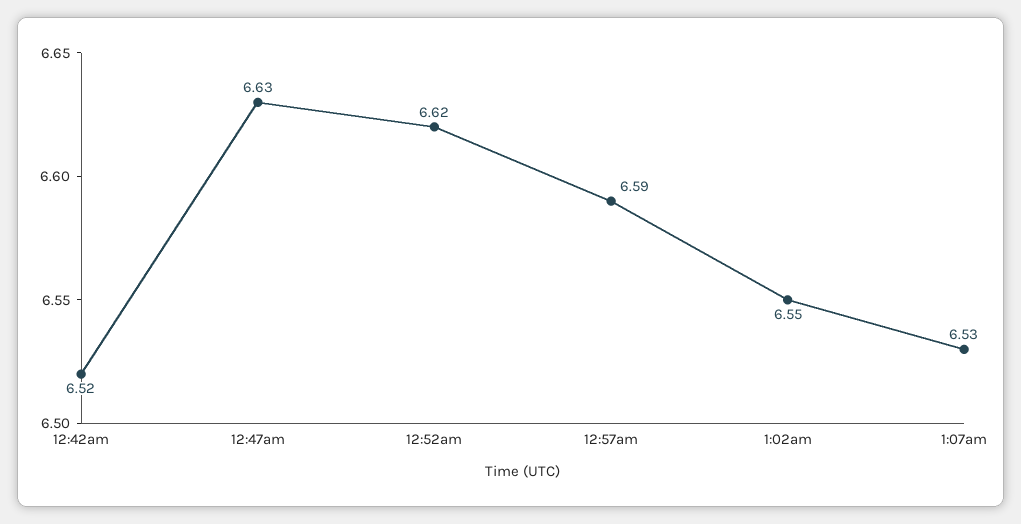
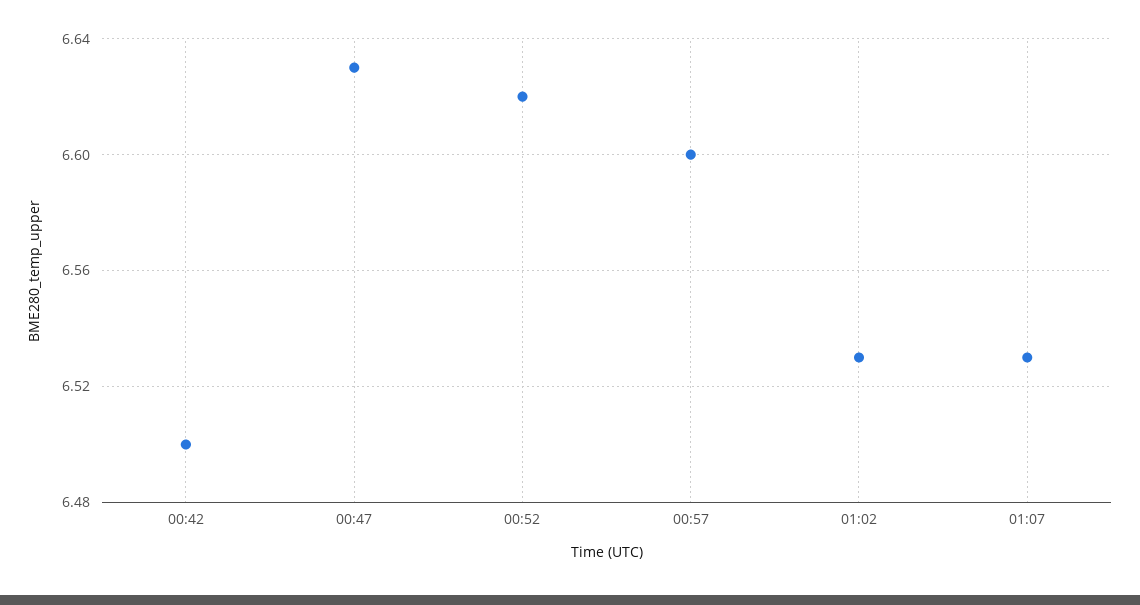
12:42am: 6.52 -> 6.5
12:57am: 6.59 -> 6.6
1:02am: 6.55 -> 6.53

